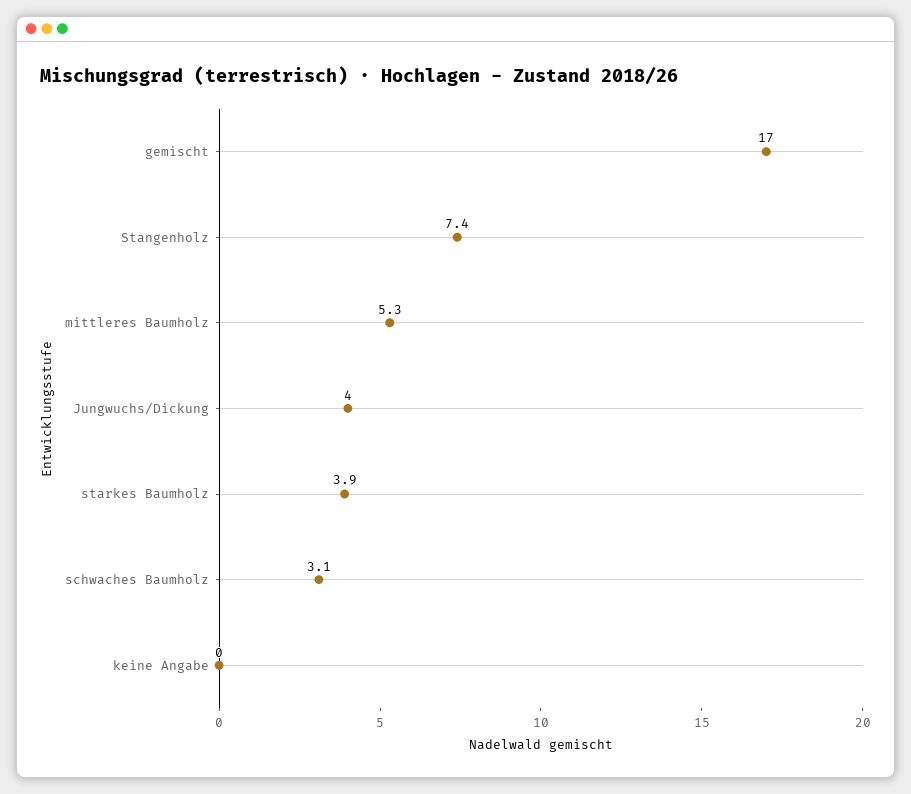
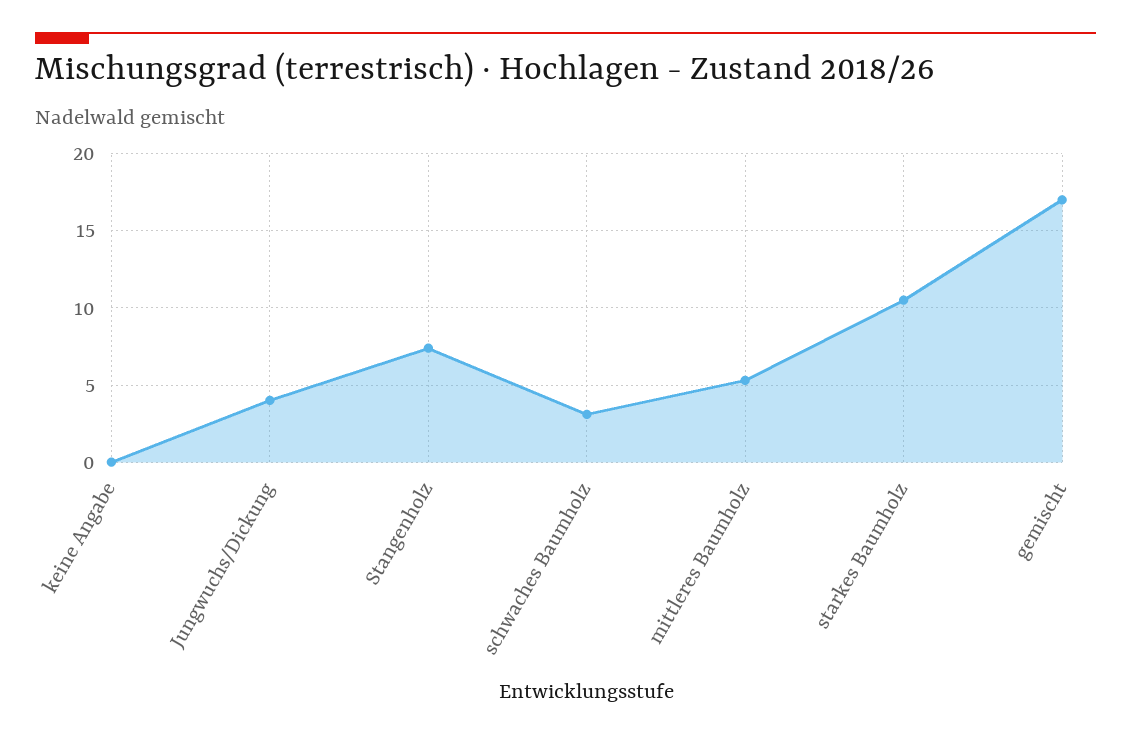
starkes Baumholz: 3.9 -> 10.5

